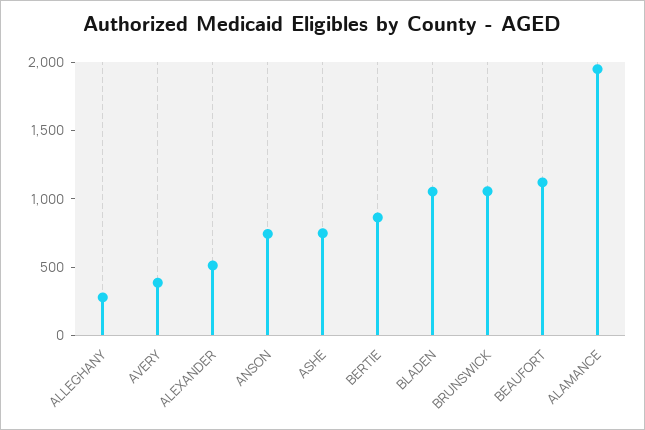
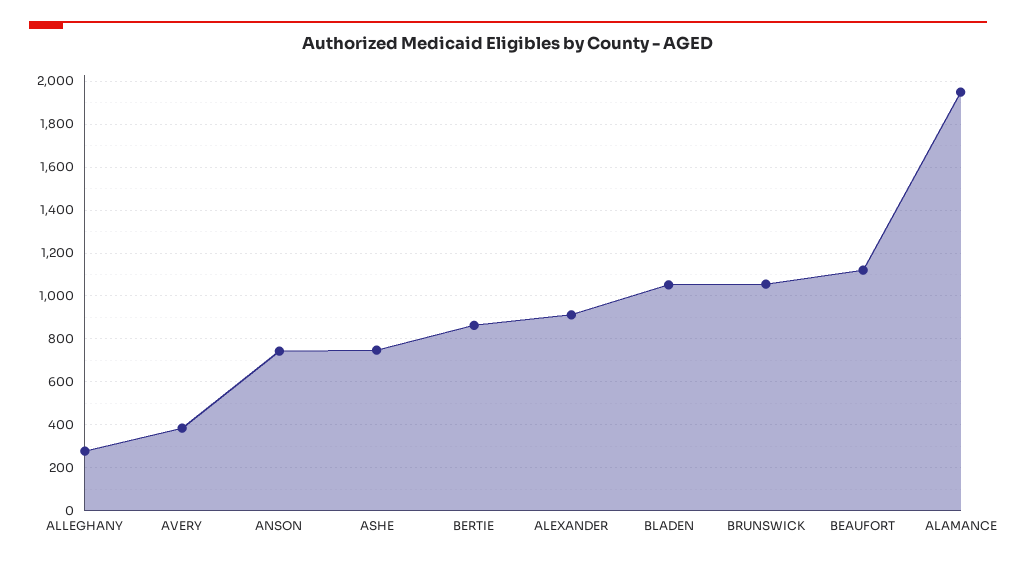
ALEXANDER: 500 -> 900

